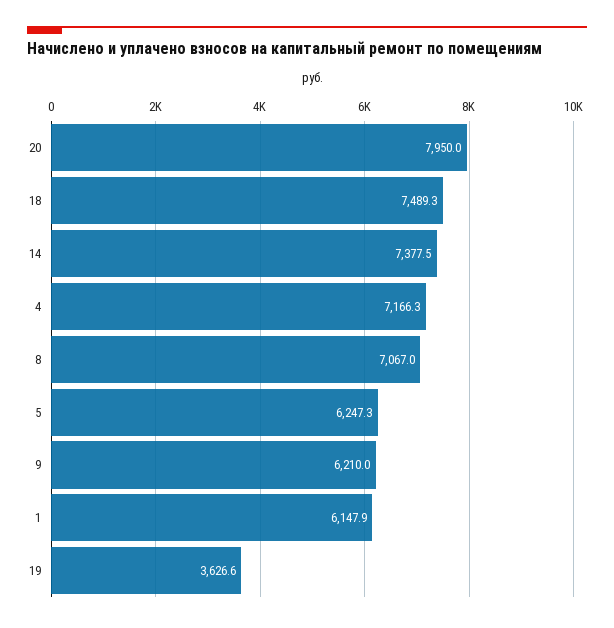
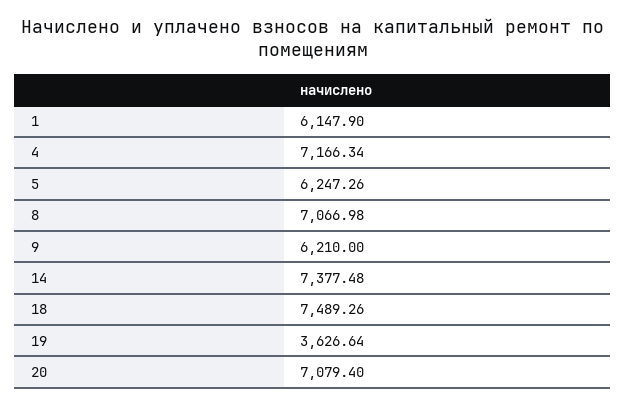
20: 7950 -> 7079.4

